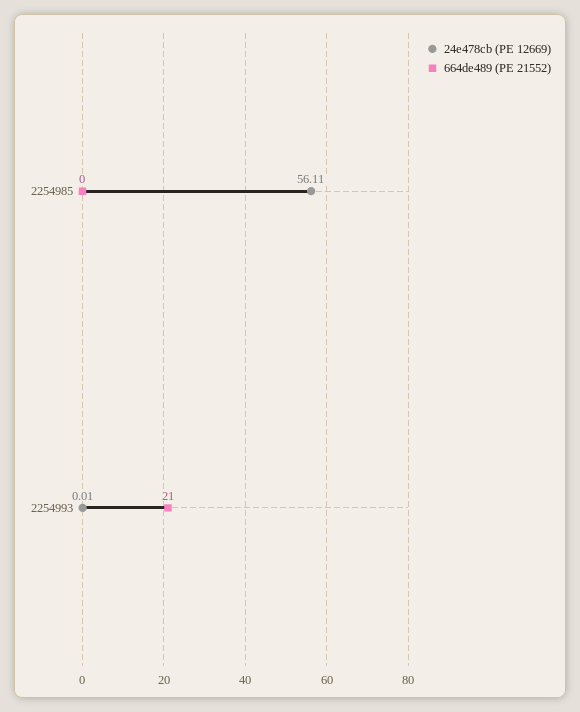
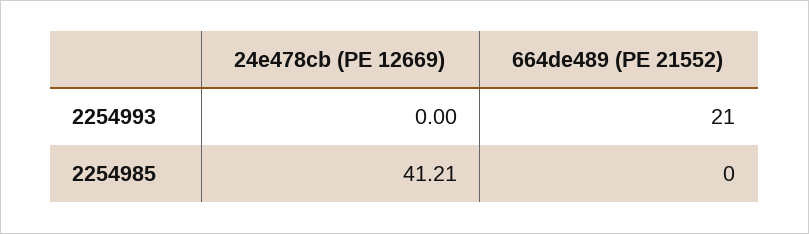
24e478cb (PE 12669), 2254985: 56.11 -> 41.21
24e478cb (PE 12669), 2254993: 0.01 -> 0

